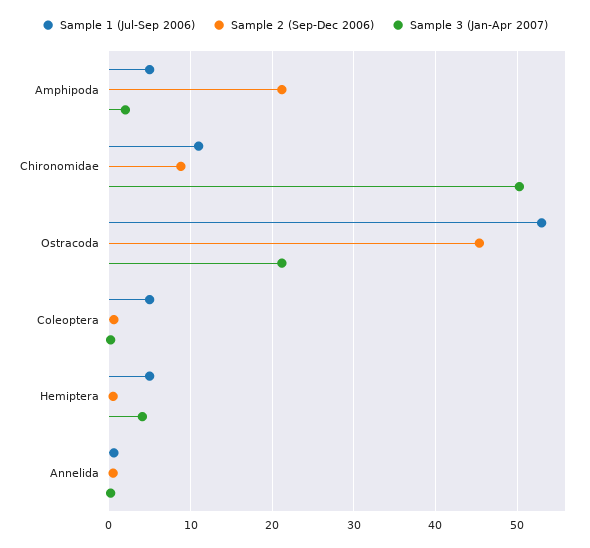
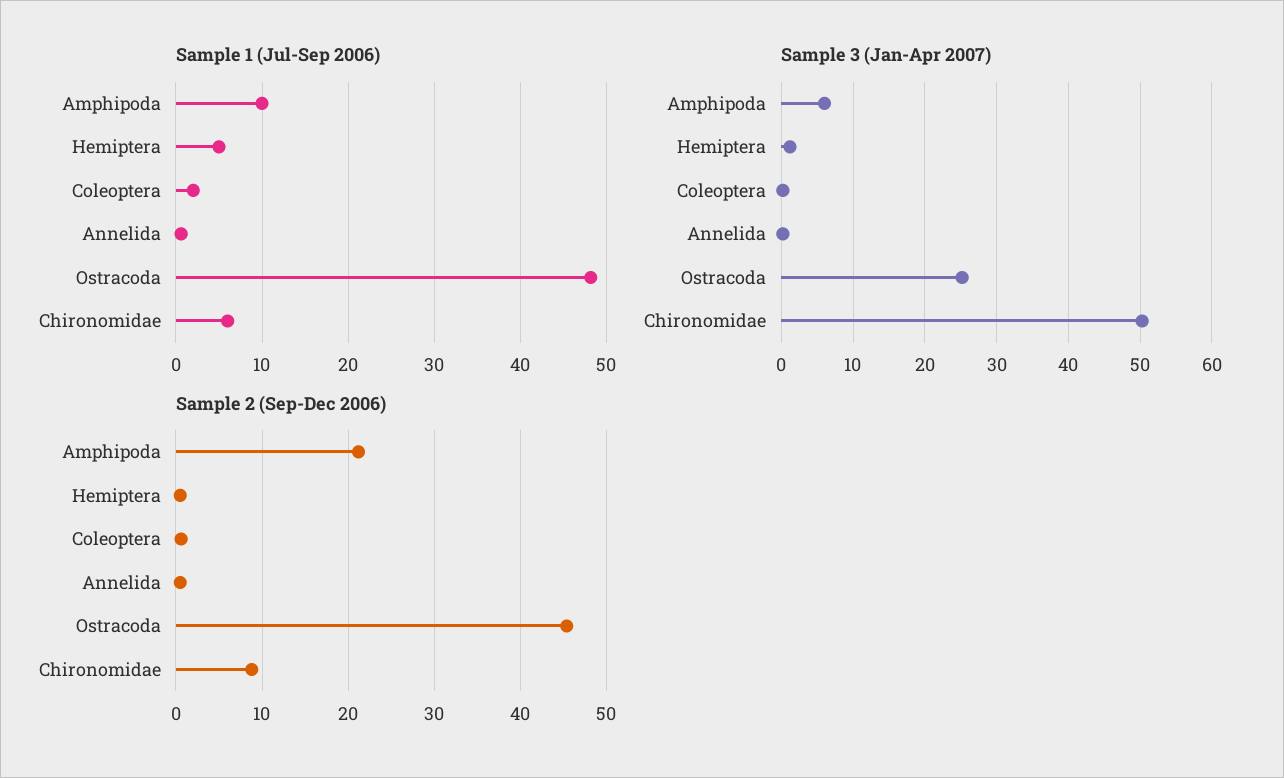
Sample 1 (Jul-Sep 2006), Amphipoda: 5 -> 10
Sample 3 (Jan-Apr 2007), Amphipoda: 2 -> 6
Sample 1 (Jul-Sep 2006), Chironomidae: 11 -> 6
Sample 1 (Jul-Sep 2006), Ostracoda: 53 -> 48
Sample 3 (Jan-Apr 2007), Ostracoda: 21 -> 25
Sample 1 (Jul-Sep 2006), Coleoptera: 5 -> 2
Sample 3 (Jan-Apr 2007), Hemiptera: 4 -> 1

